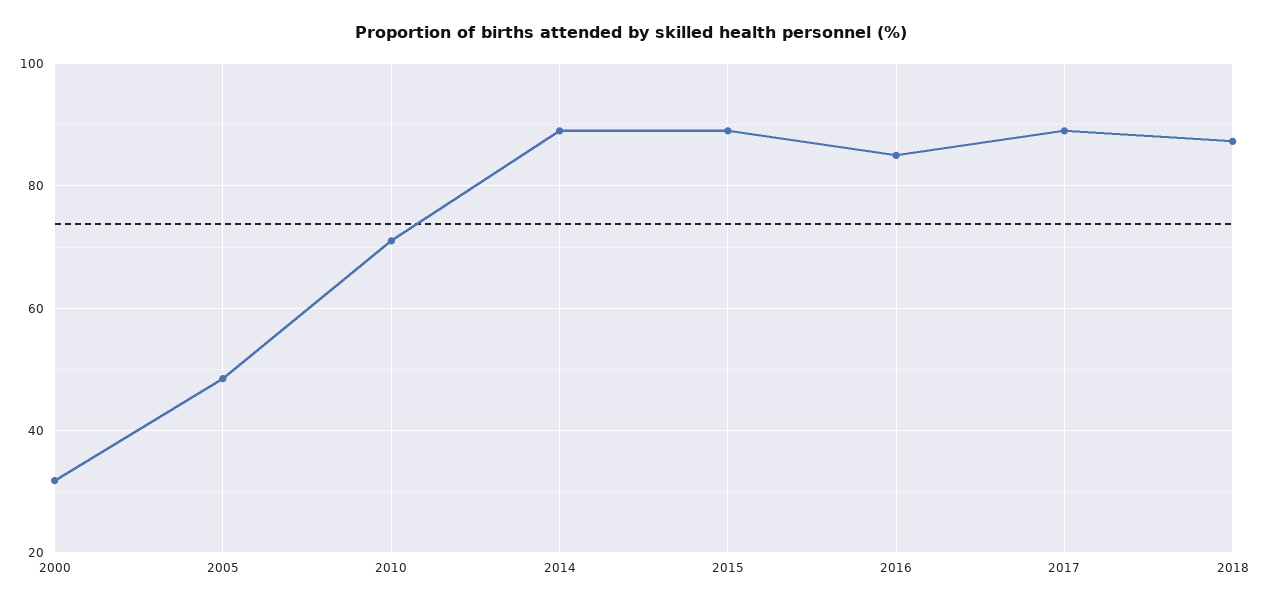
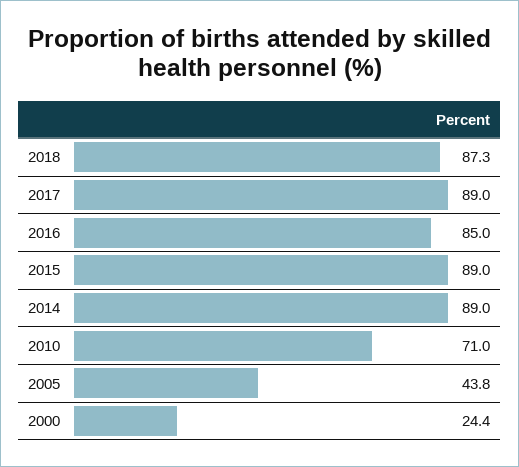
2000: 32 -> 24.4
2005: 48 -> 43.8

